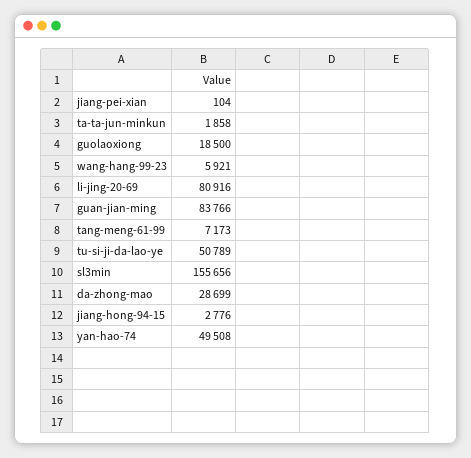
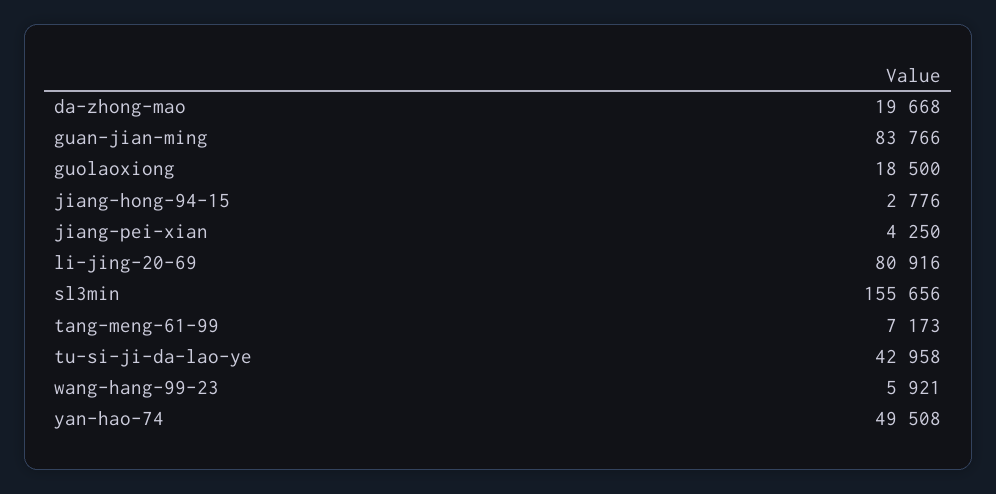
jiang-pei-xian: 104 -> 4250
ta-ta-jun-minkun: 1858 -> none
tu-si-ji-da-lao-ye: 50789 -> 42958
da-zhong-mao: 28699 -> 19668

